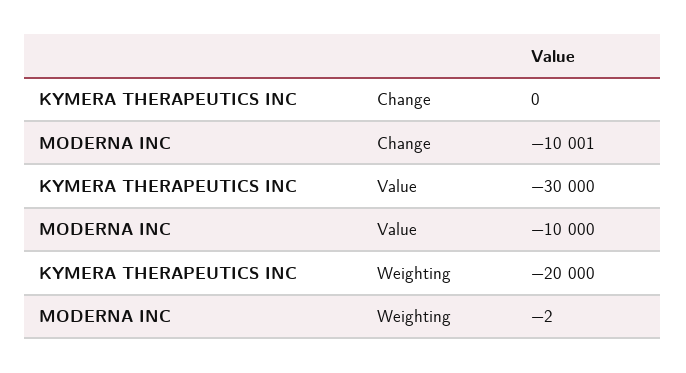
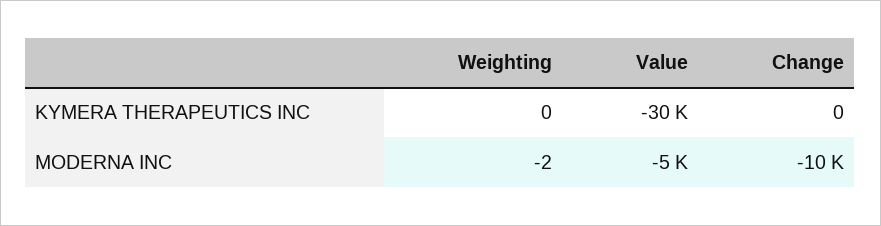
MODERNA INC, Value: -10000 -> -5000
KYMERA THERAPEUTICS INC, Weighting: -20000 -> 0

